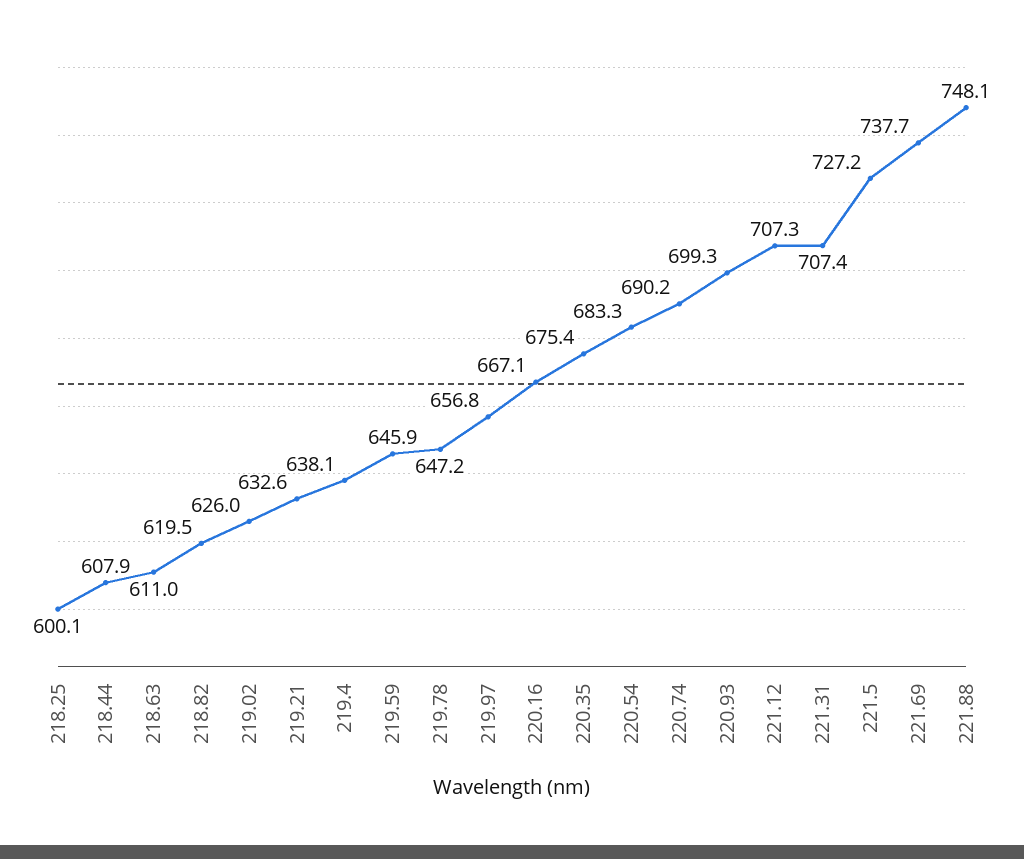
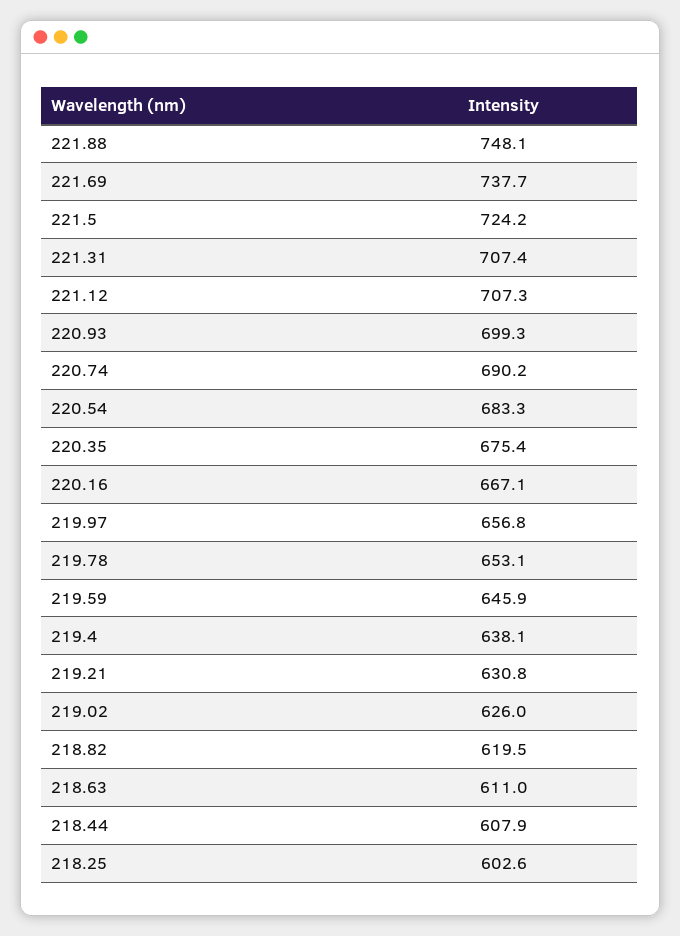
218.25: 600.1 -> 602.6
219.21: 632.6 -> 630.8
219.78: 647.2 -> 653.1
221.5: 727.2 -> 724.2

